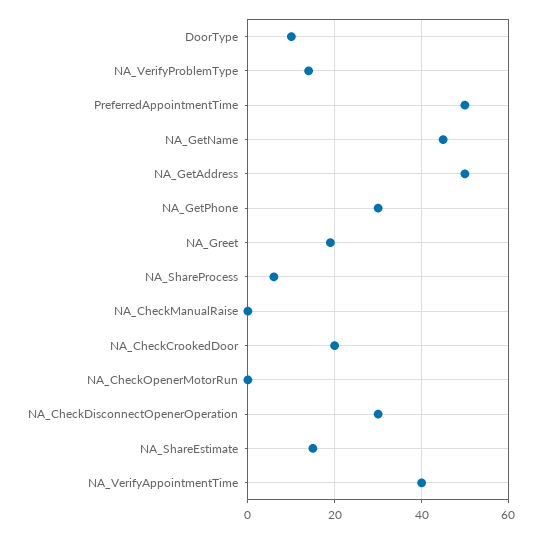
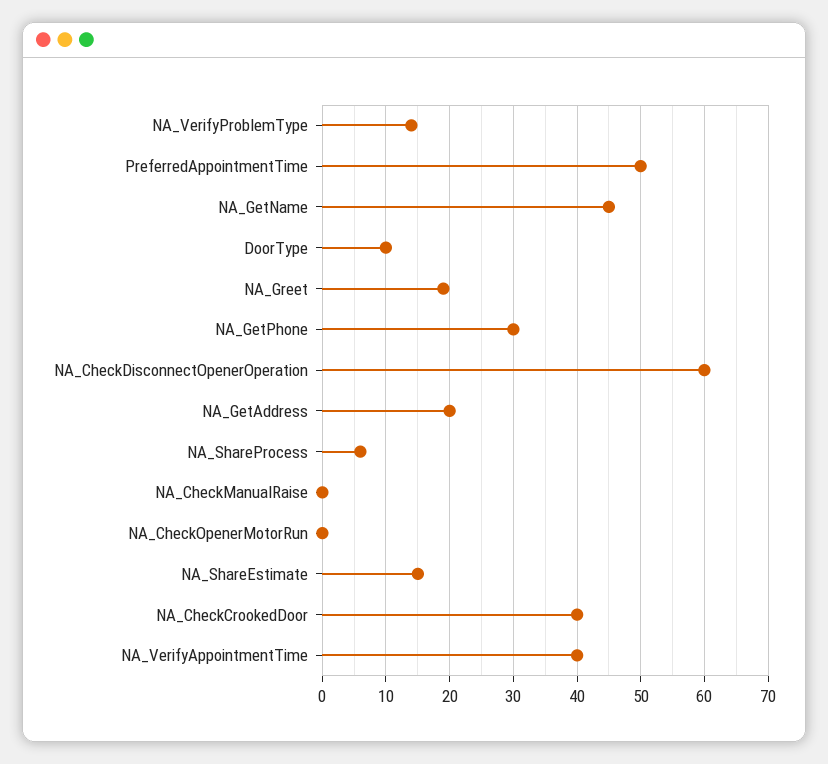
NA_GetAddress: 50 -> 20
NA_CheckCrookedDoor: 20 -> 40
NA_CheckDisconnectOpenerOperation: 30 -> 60

